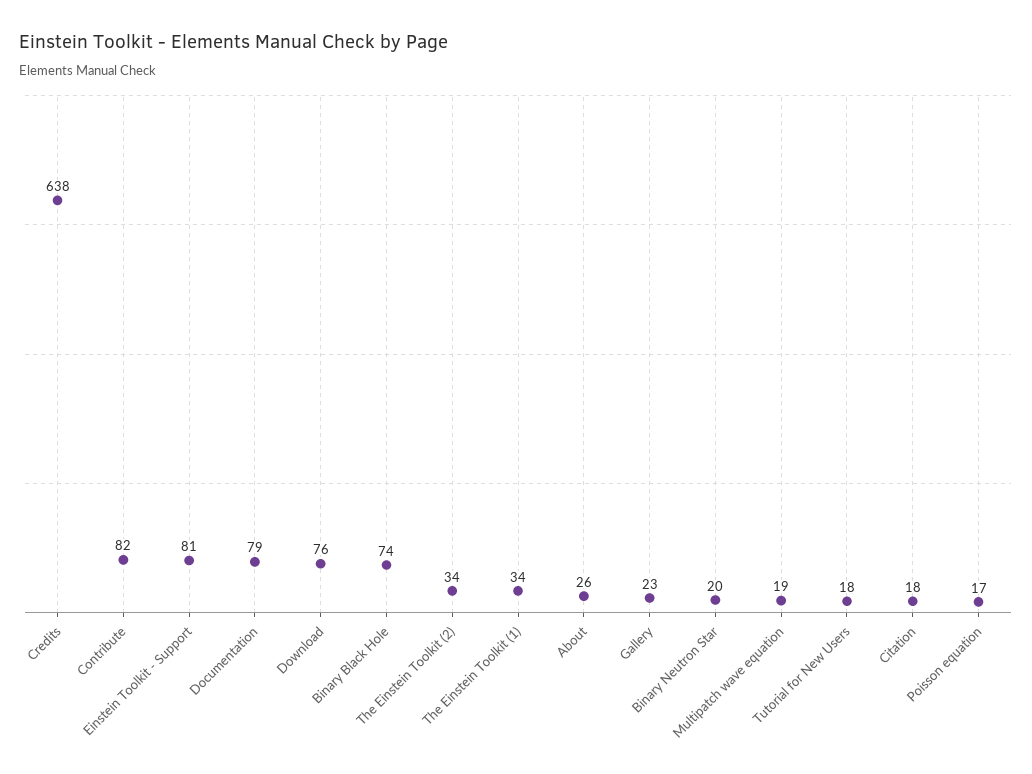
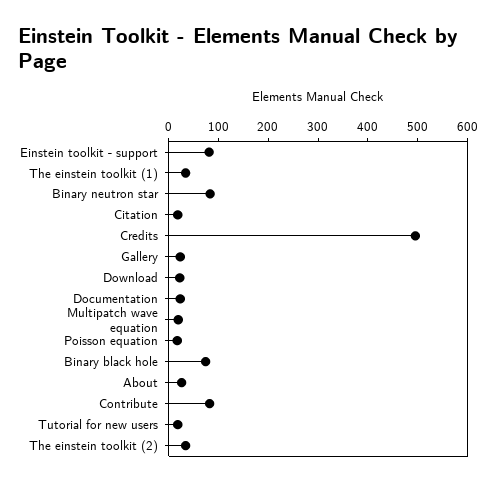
Credits: 638 -> 500
Documentation: 79 -> 20
Download: 76 -> 20
Binary Neutron Star: 20 -> 80

